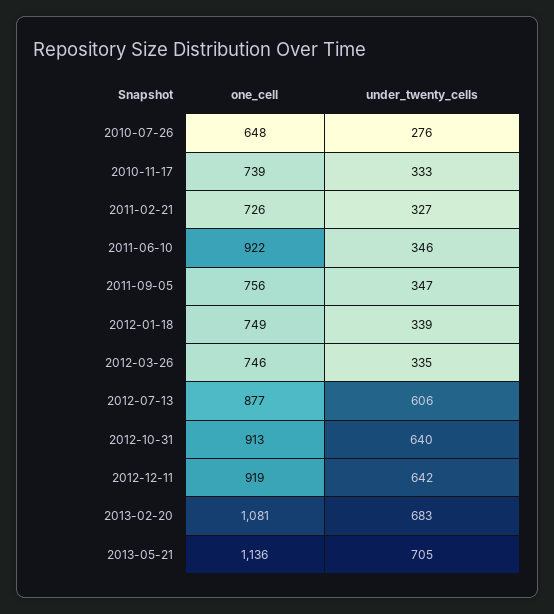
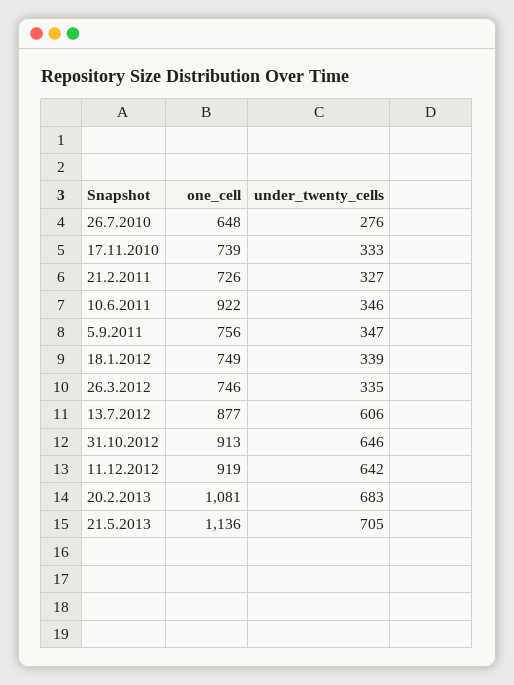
under_twenty_cells, 2012-10-31: 640 -> 646

